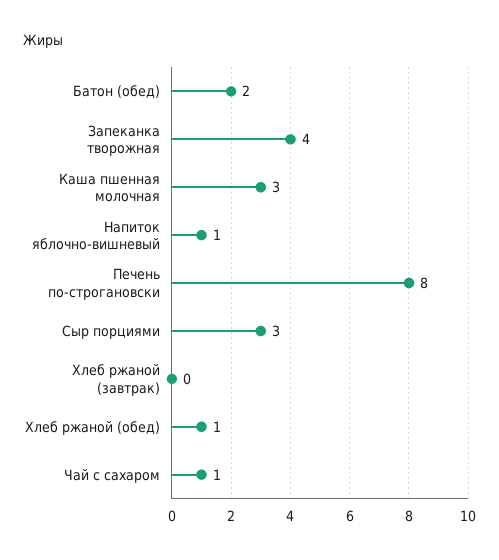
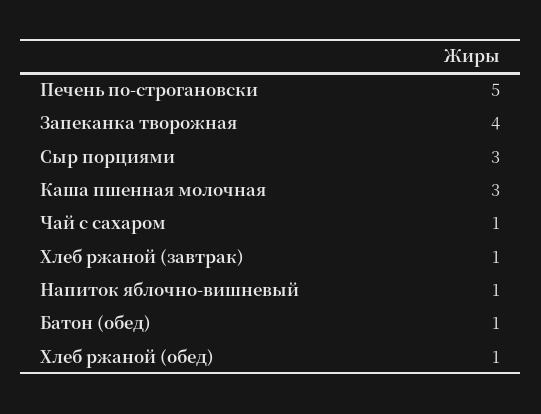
Батон (обед): 2 -> 1
Печень по-строгановски: 8 -> 5
Хлеб ржаной (завтрак): 0 -> 1

